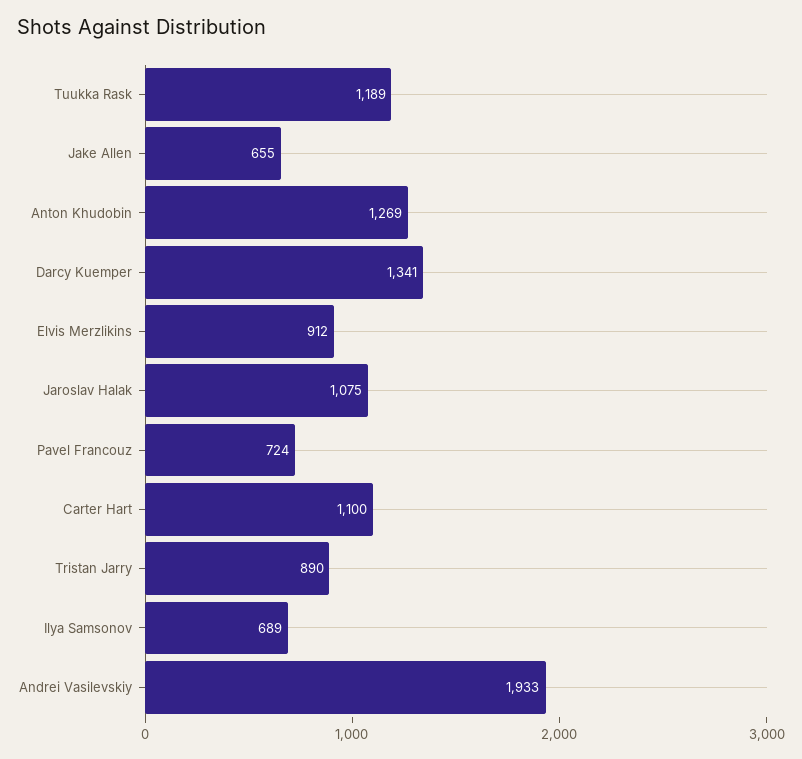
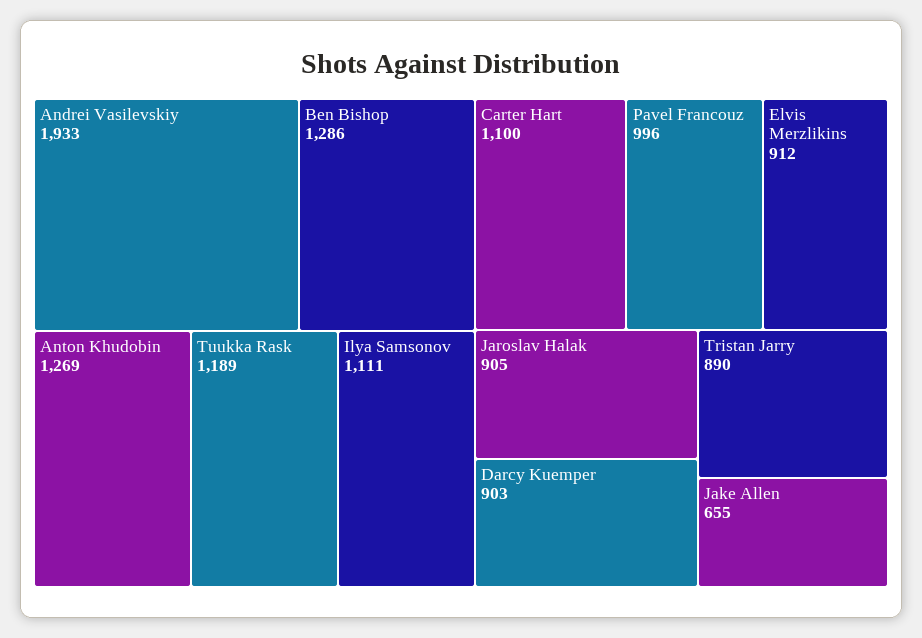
Darcy Kuemper: 1341 -> 903
Jaroslav Halak: 1075 -> 905
Pavel Francouz: 724 -> 996
Ilya Samsonov: 689 -> 1111
Ben Bishop: none -> 1286

